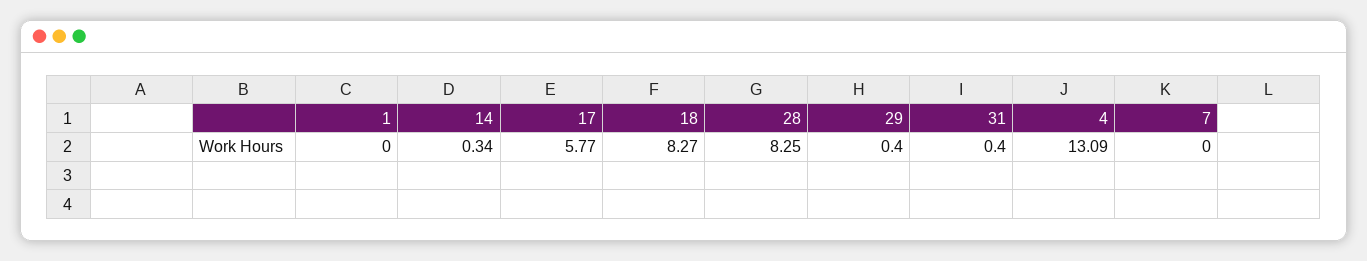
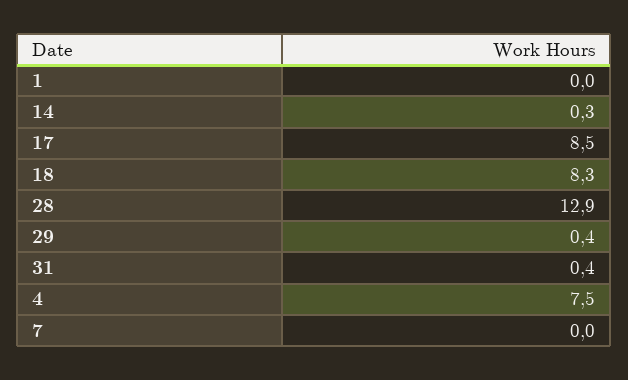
17: 5.77 -> 8.5
28: 8.25 -> 12.9
4: 13.09 -> 7.5

